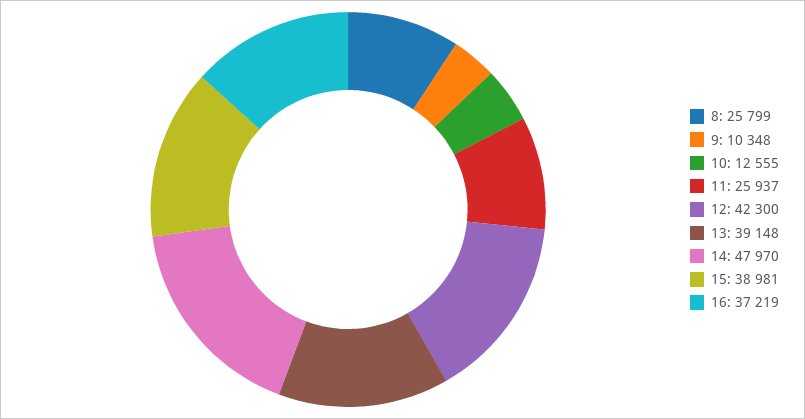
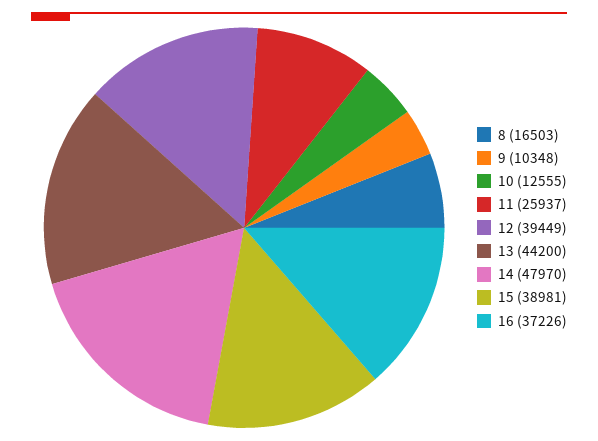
8: 25799 -> 16503
12: 42300 -> 39449
13: 39148 -> 44200
16: 37219 -> 37226

